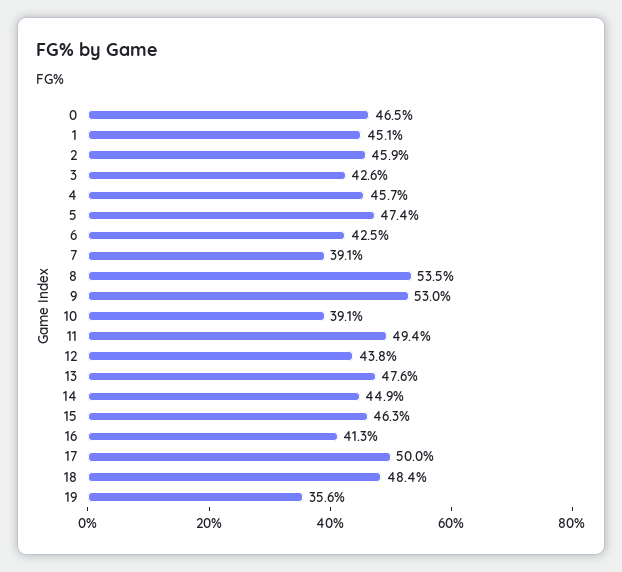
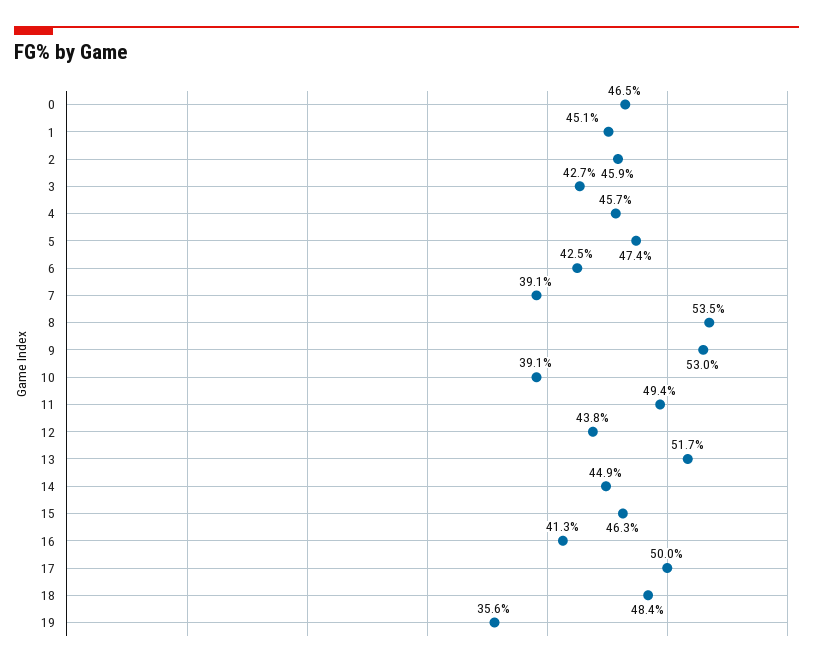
3: 42.6 -> 42.7
13: 47.6 -> 51.7

